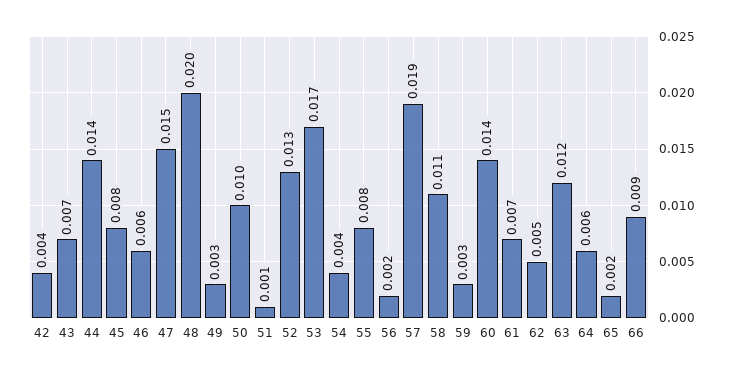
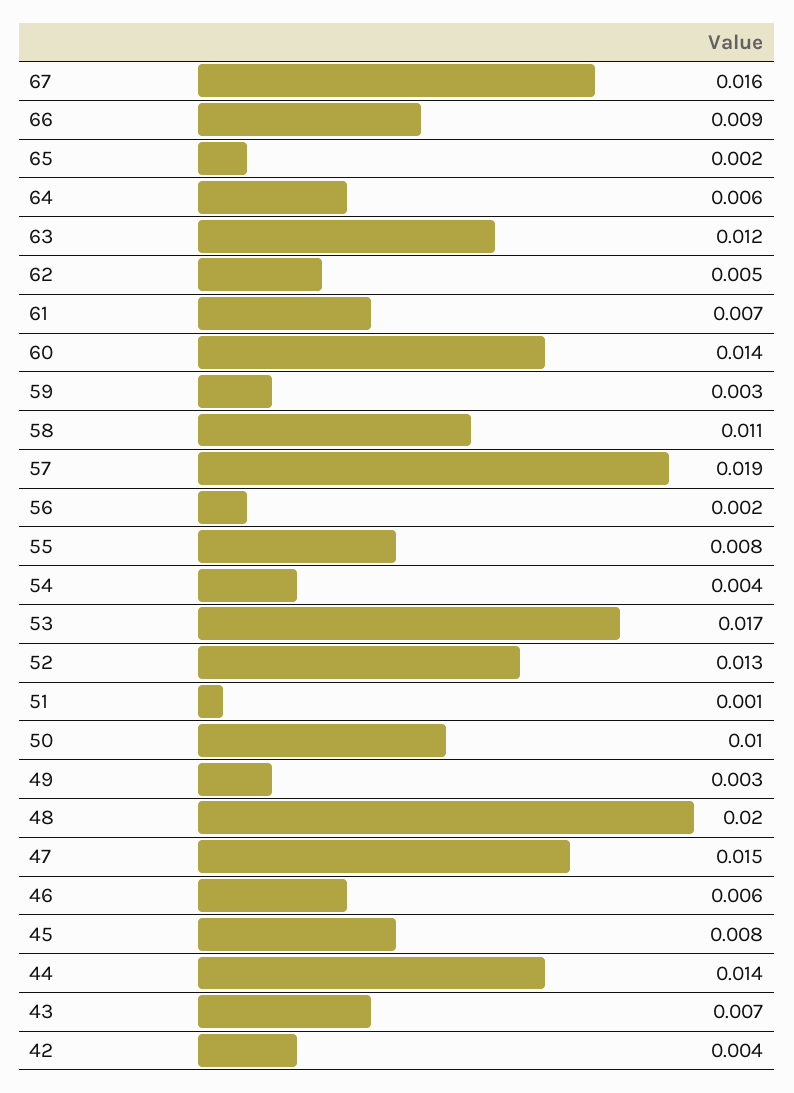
67: none -> 0.016

